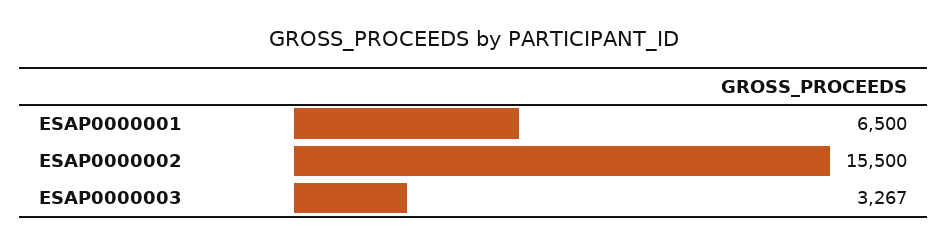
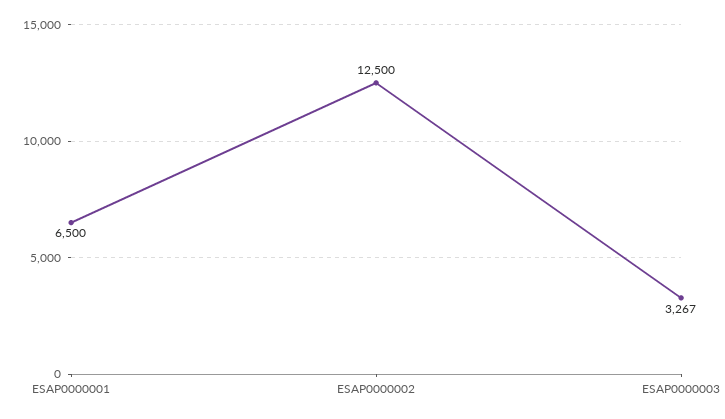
ESAP0000002: 15500 -> 12500

